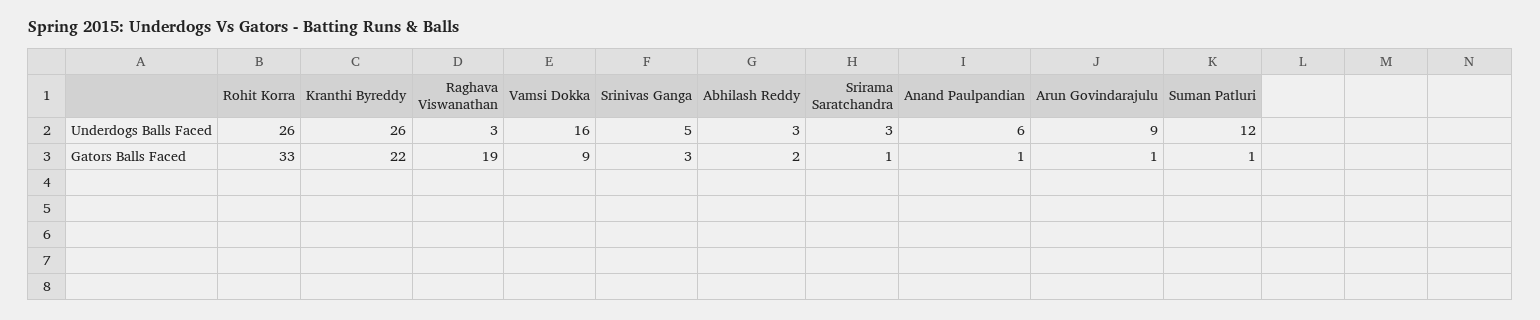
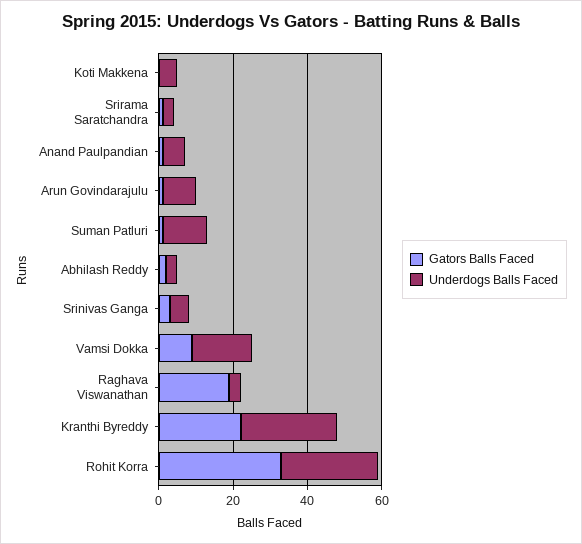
Gators Balls Faced, Koti Makkena: none -> 0
Underdogs Balls Faced, Koti Makkena: none -> 5

